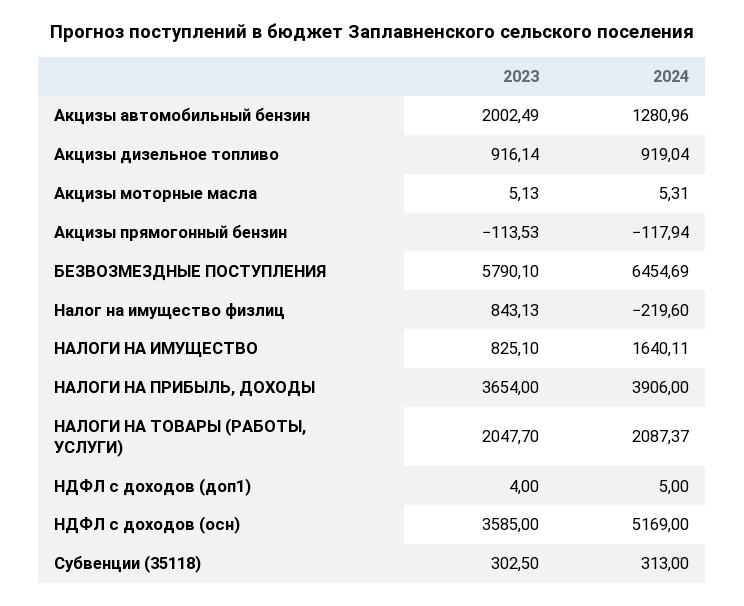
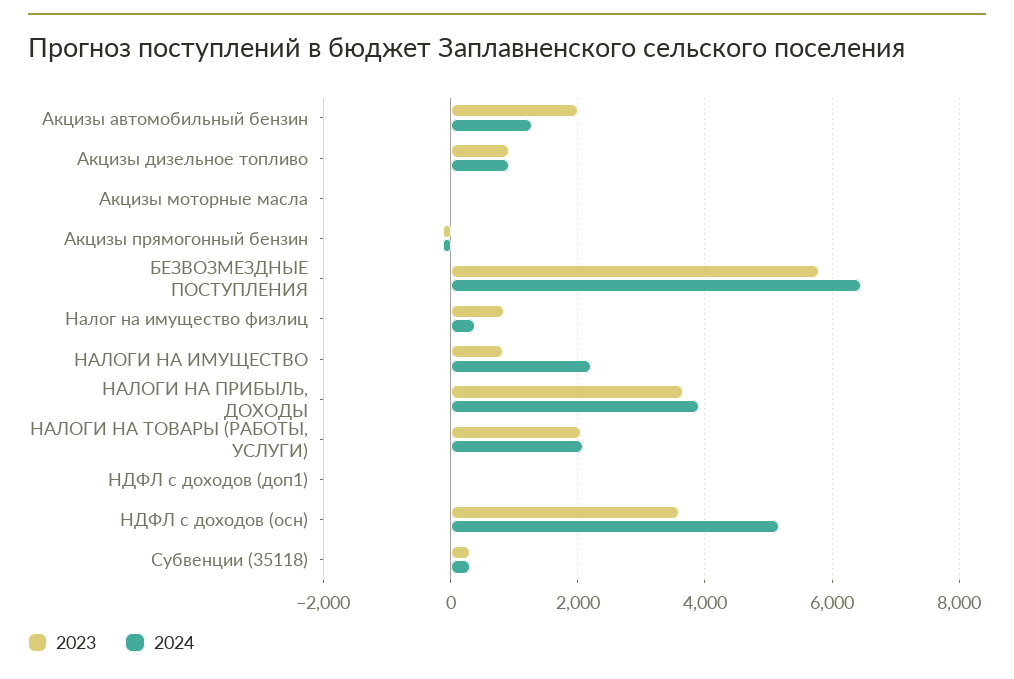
2024, Налог на имущество физлиц: -219.6 -> 400
2024, НАЛОГИ НА ИМУЩЕСТВО: 1640.11 -> 2200

